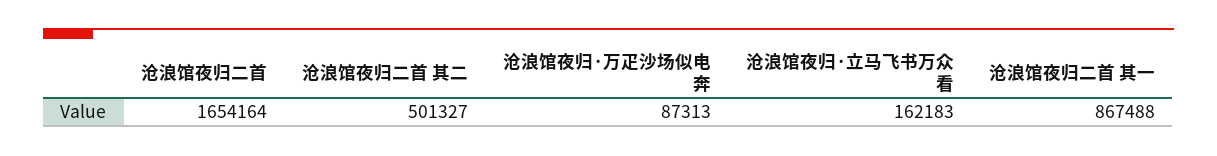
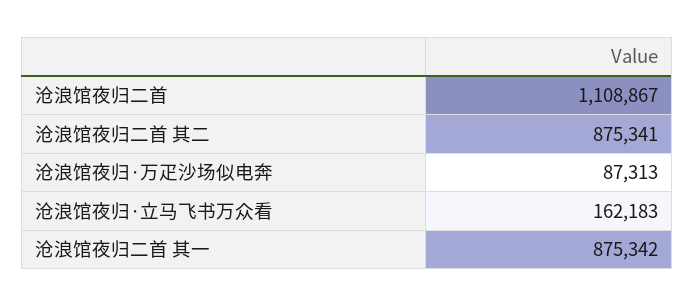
沧浪馆夜归二首: 1654164 -> 1108867
沧浪馆夜归二首 其二: 501327 -> 875341
沧浪馆夜归二首 其一: 867488 -> 875342

